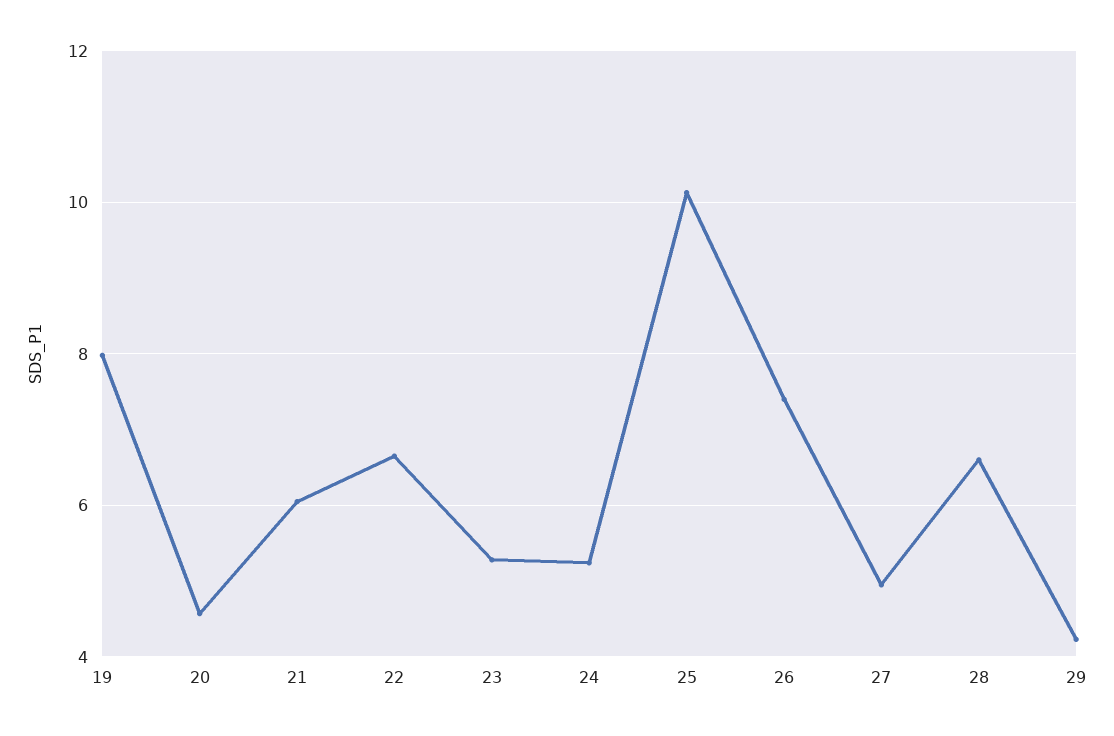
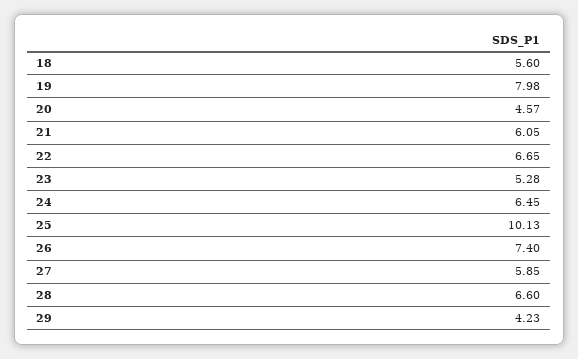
24: 5.2 -> 6.45
27: 5 -> 5.85
18: none -> 5.6

